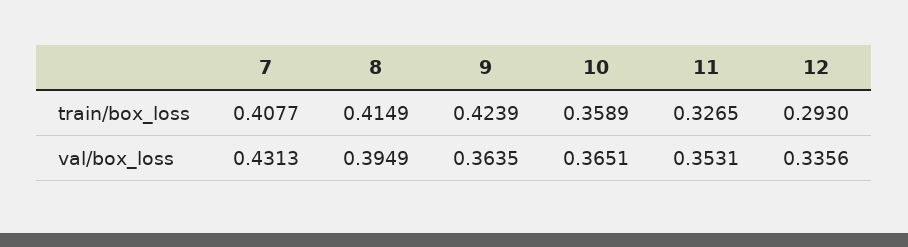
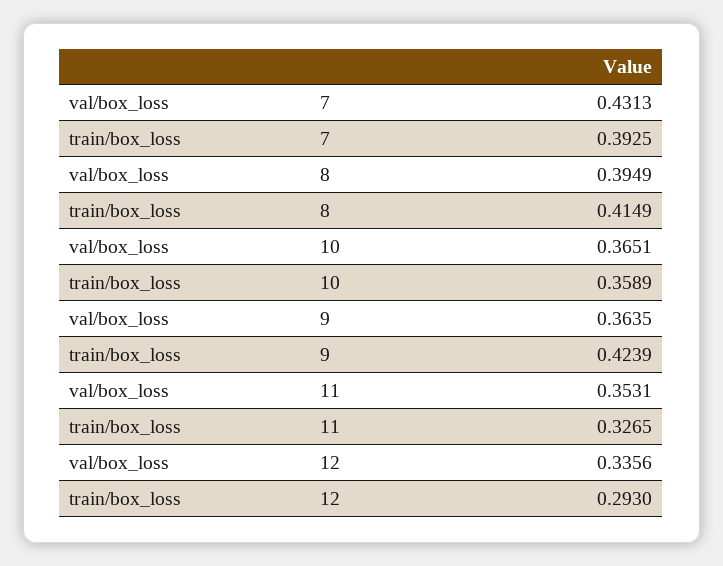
7, train/box_loss: 0.4077 -> 0.3925

